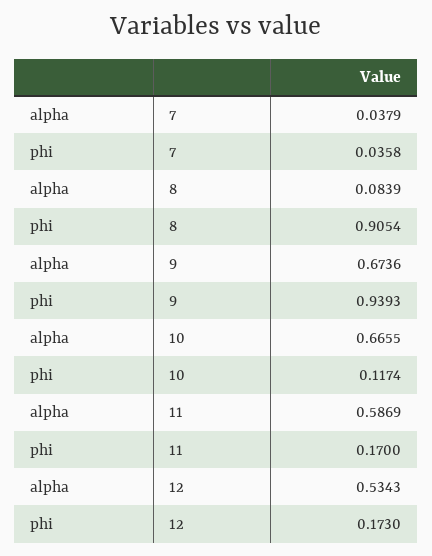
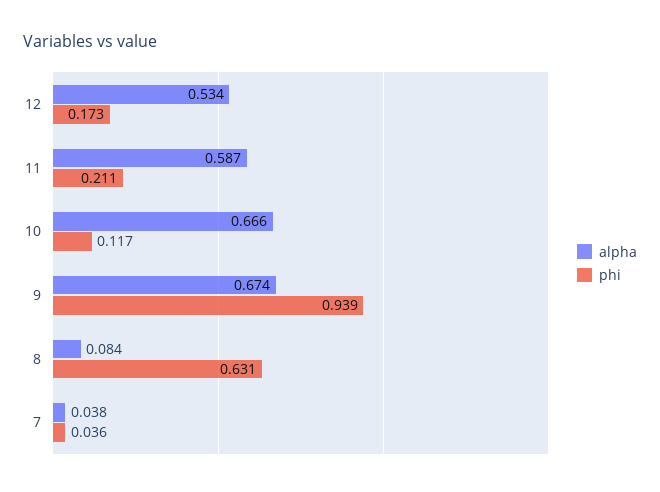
phi, 8: 0.9054 -> 0.631
phi, 11: 0.17 -> 0.211

